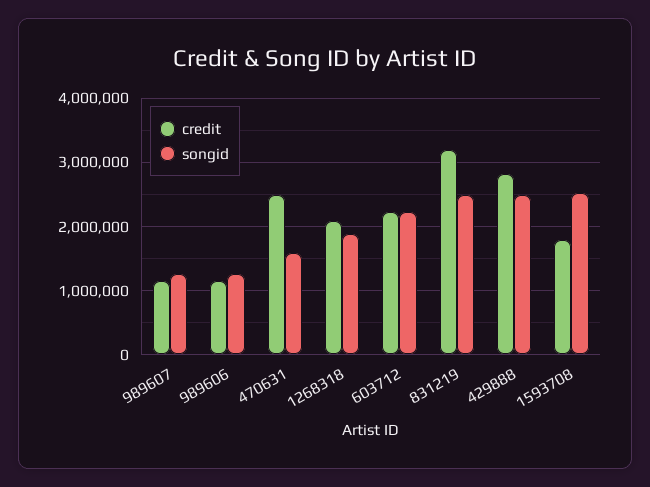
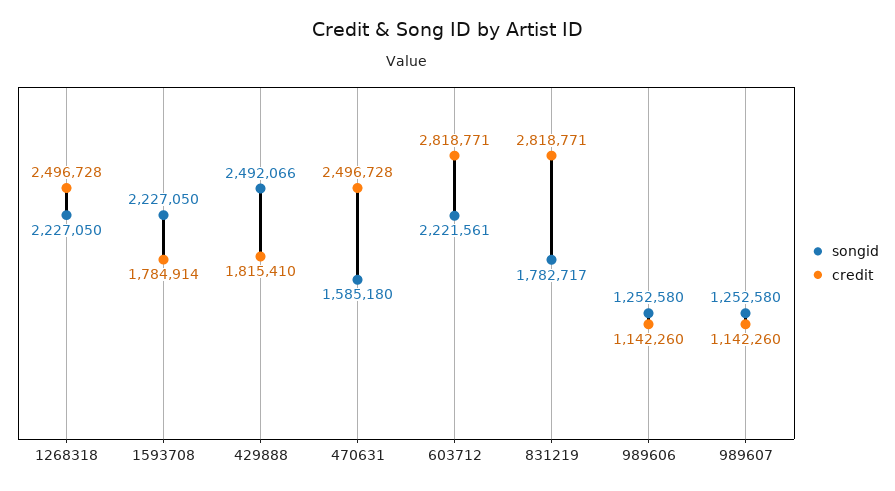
credit, 1268318: 2100000 -> 2496728
songid, 1268318: 1900000 -> 2227050
credit, 603712: 2200000 -> 2818771
credit, 831219: 3200000 -> 2818771
songid, 831219: 2500000 -> 1782717
credit, 429888: 2800000 -> 1815410
songid, 1593708: 2500000 -> 2227050

